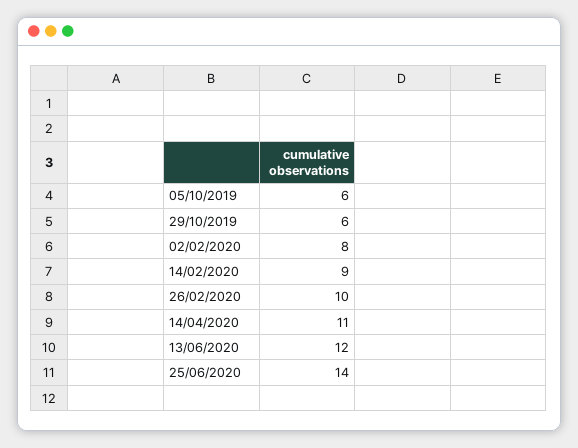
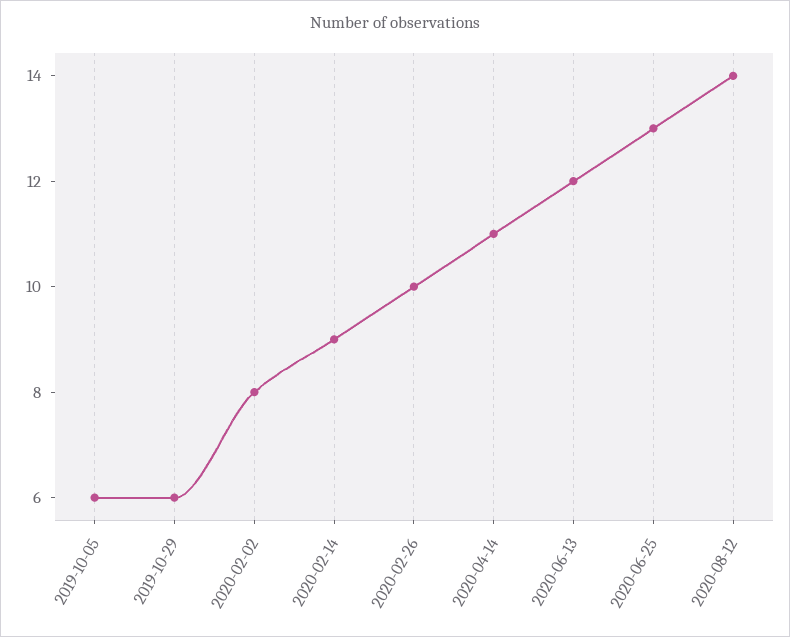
25/06/2020: 14 -> 13
2020-08-12: none -> 14

